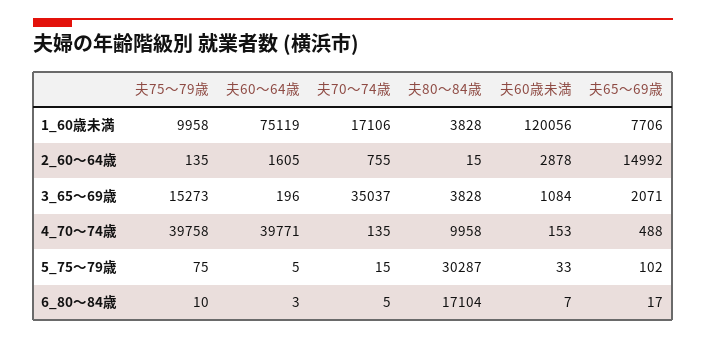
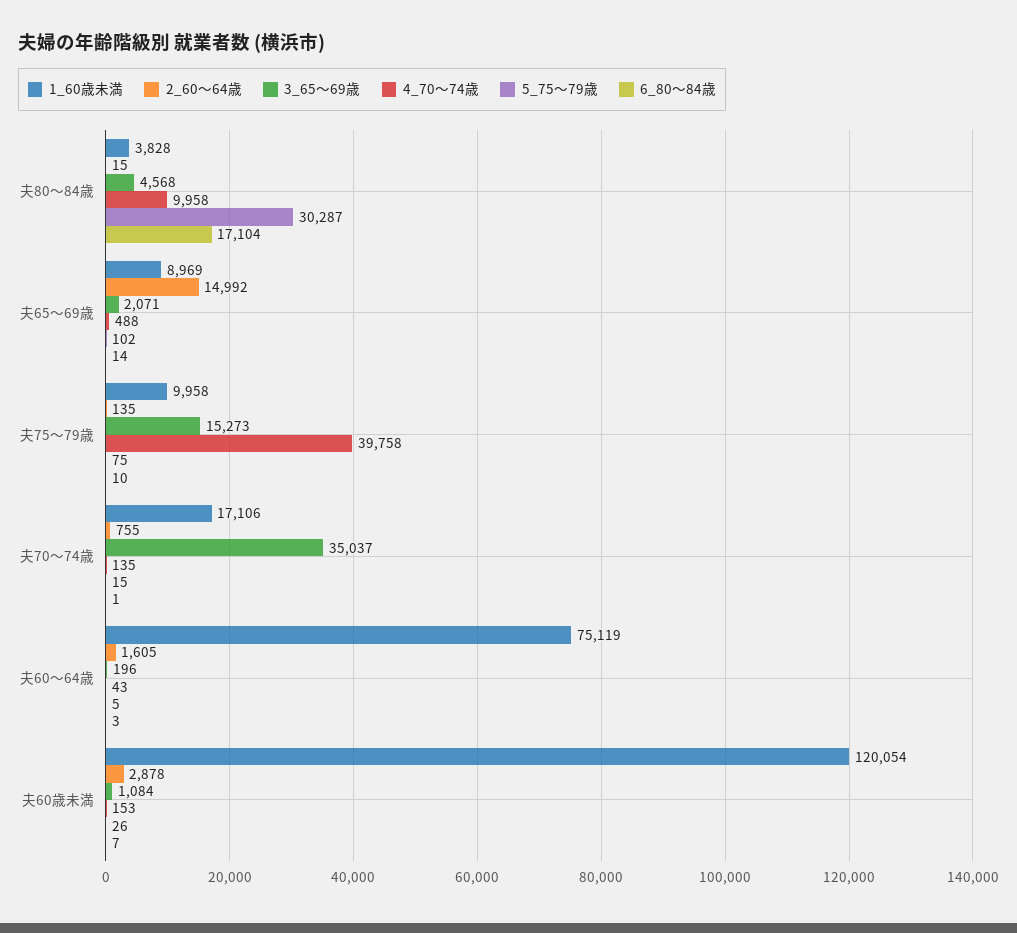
1_60歳未満, 夫60歳未満: 120056 -> 120054
1_60歳未満, 夫65～69歳: 7706 -> 8969
3_65～69歳, 夫80～84歳: 3828 -> 4568
4_70～74歳, 夫60～64歳: 39771 -> 43
5_75～79歳, 夫60歳未満: 33 -> 26
6_80～84歳, 夫70～74歳: 5 -> 1
6_80～84歳, 夫65～69歳: 17 -> 14

